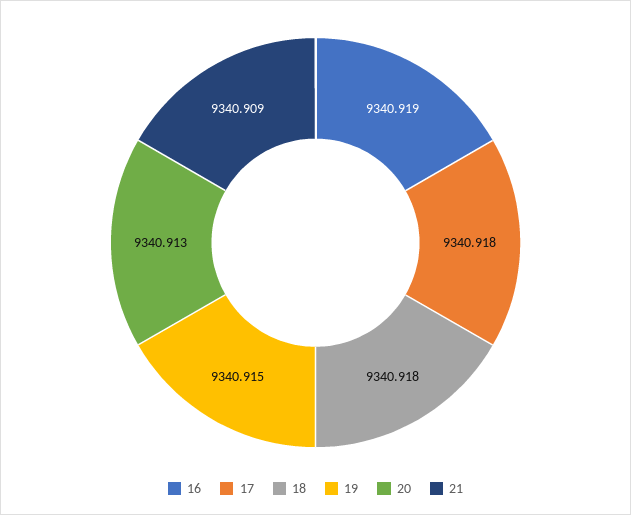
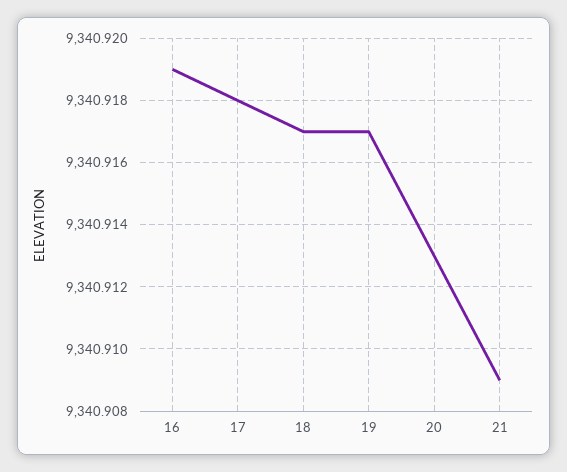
18: 9340.918 -> 9340.917
19: 9340.915 -> 9340.917

